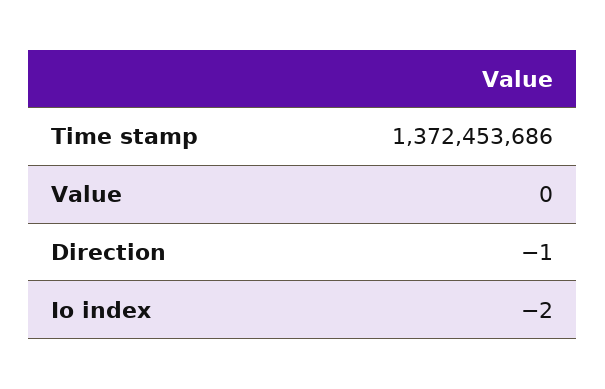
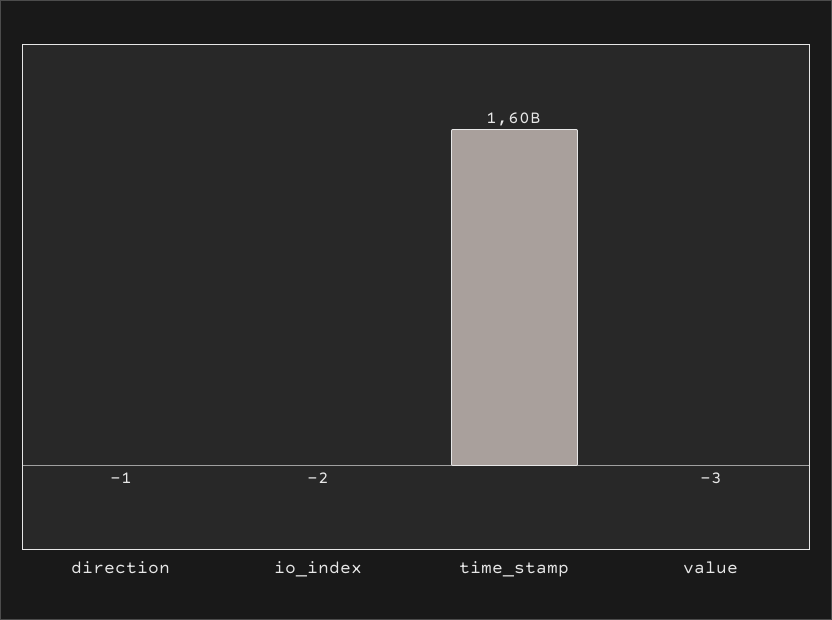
Time stamp: 1372453686 -> 1600000000
Value: 0 -> -3

